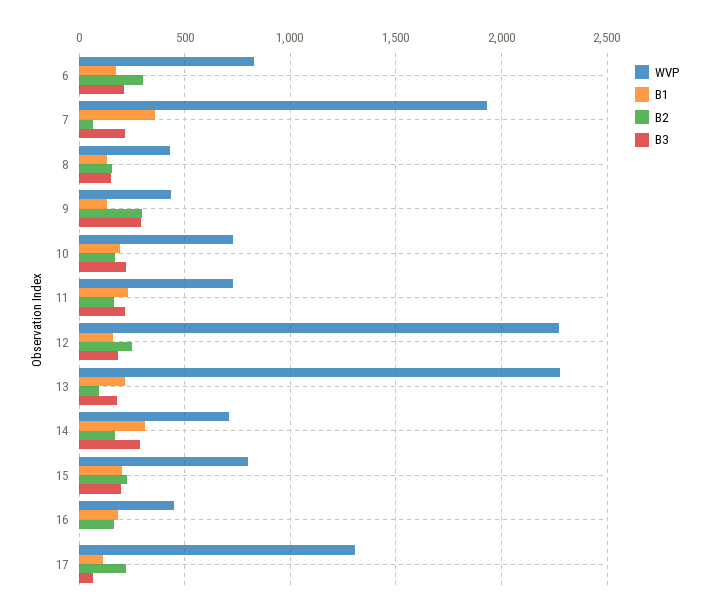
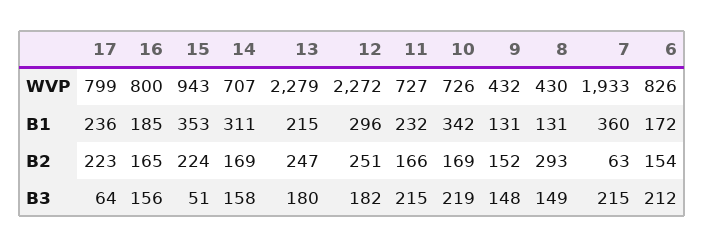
B2, 6: 300 -> 154
B2, 8: 150 -> 293
B2, 9: 300 -> 152
B3, 9: 300 -> 148
B1, 10: 200 -> 342
B1, 12: 150 -> 296
B2, 13: 100 -> 247
B3, 14: 300 -> 158
WVP, 15: 800 -> 943
B1, 15: 200 -> 353
B3, 15: 200 -> 51
WVP, 16: 450 -> 800
B3, 16: 0 -> 156
WVP, 17: 1300 -> 799
B1, 17: 100 -> 236

